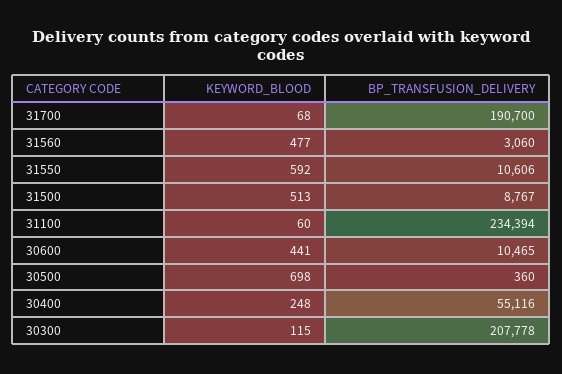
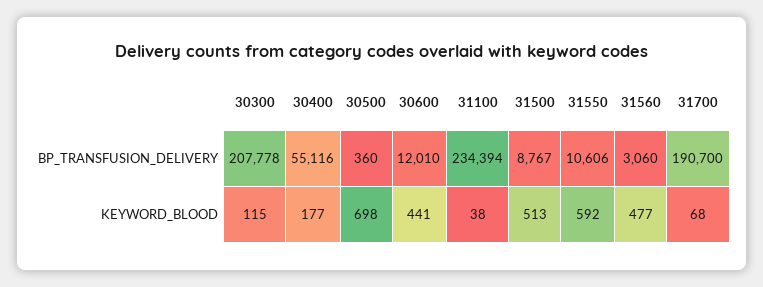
KEYWORD_BLOOD, 31100: 60 -> 38
BP_TRANSFUSION_DELIVERY, 30600: 10465 -> 12010
KEYWORD_BLOOD, 30400: 248 -> 177

